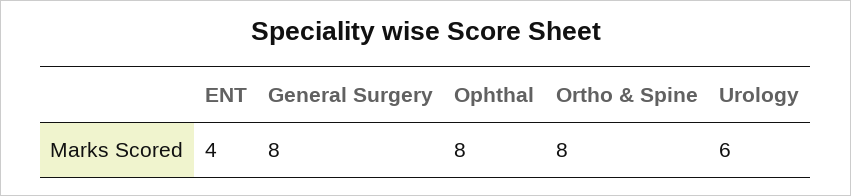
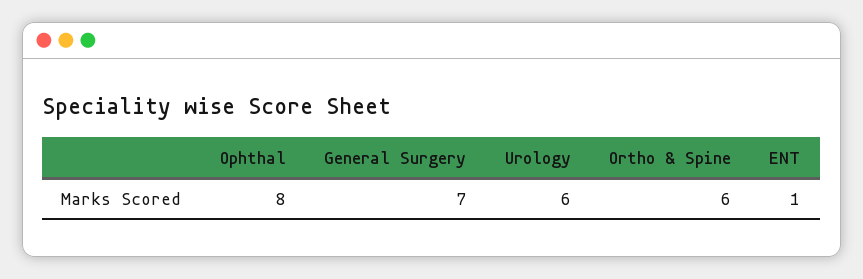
ENT: 4 -> 1
General Surgery: 8 -> 7
Ortho & Spine: 8 -> 6

